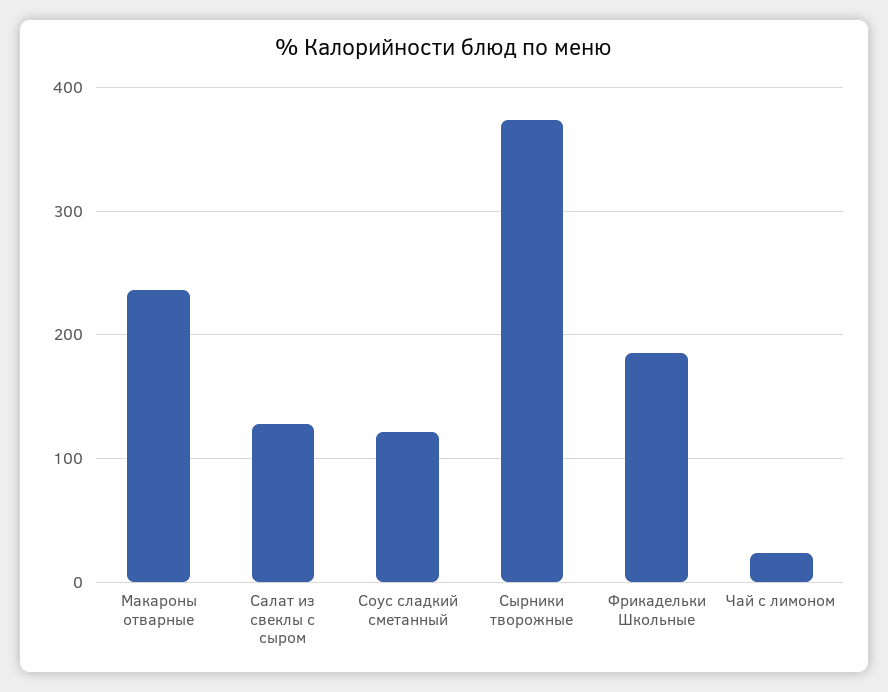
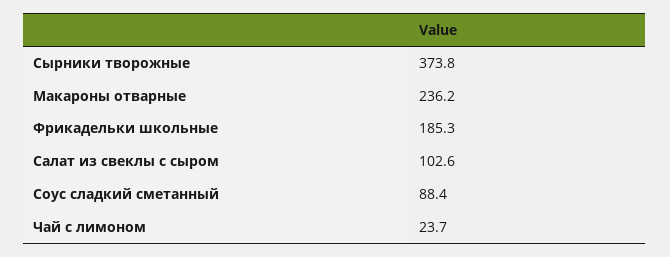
Салат из свеклы с сыром: 130 -> 102.6
Соус сладкий сметанный: 120 -> 88.4

